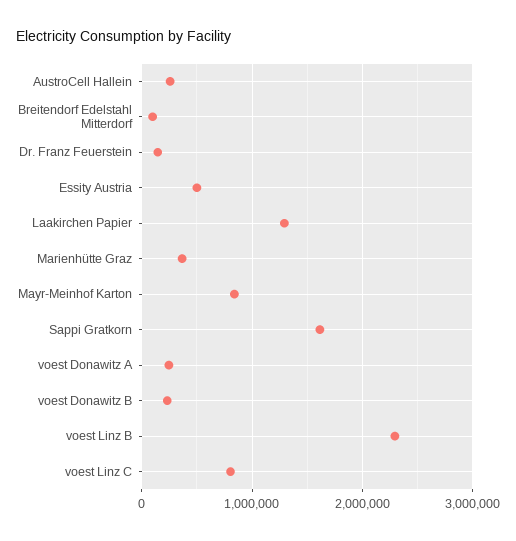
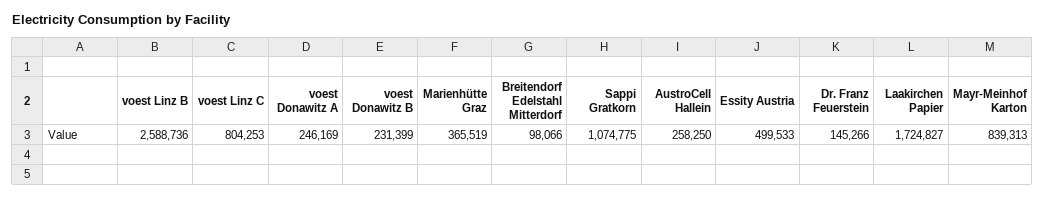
Laakirchen Papier: 1300000 -> 1724827
Sappi Gratkorn: 1600000 -> 1074775
voest Linz B: 2300000 -> 2588736

